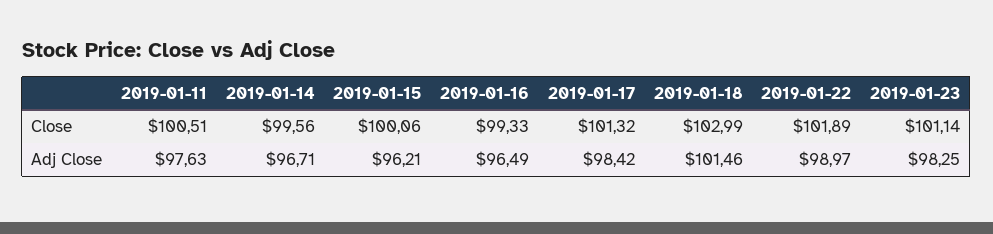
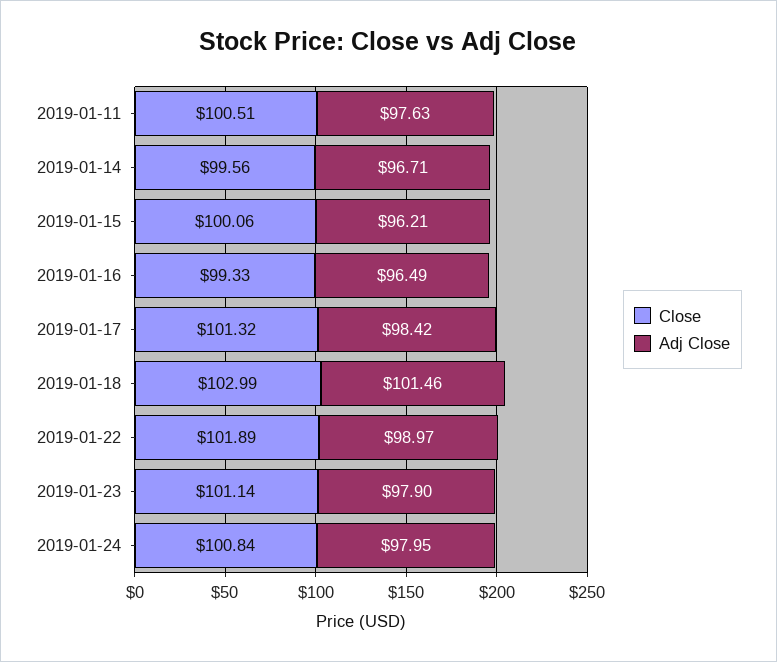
Adj Close, 2019-01-23: 98.25 -> 97.9
Close, 2019-01-24: none -> 100.84
Adj Close, 2019-01-24: none -> 97.95

